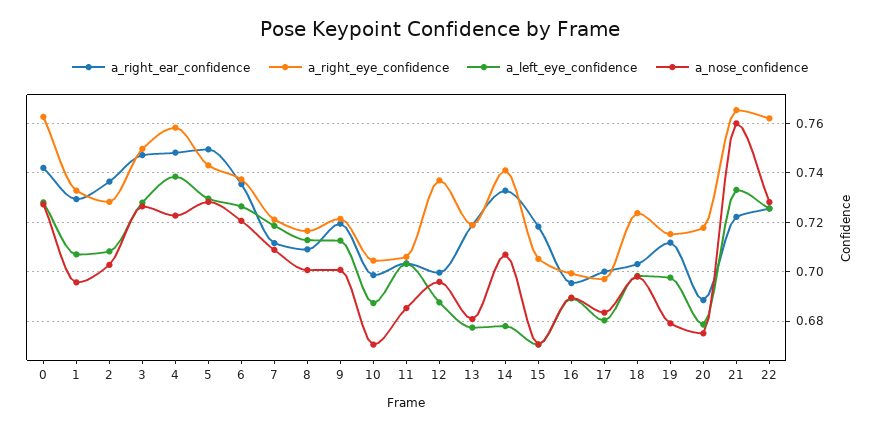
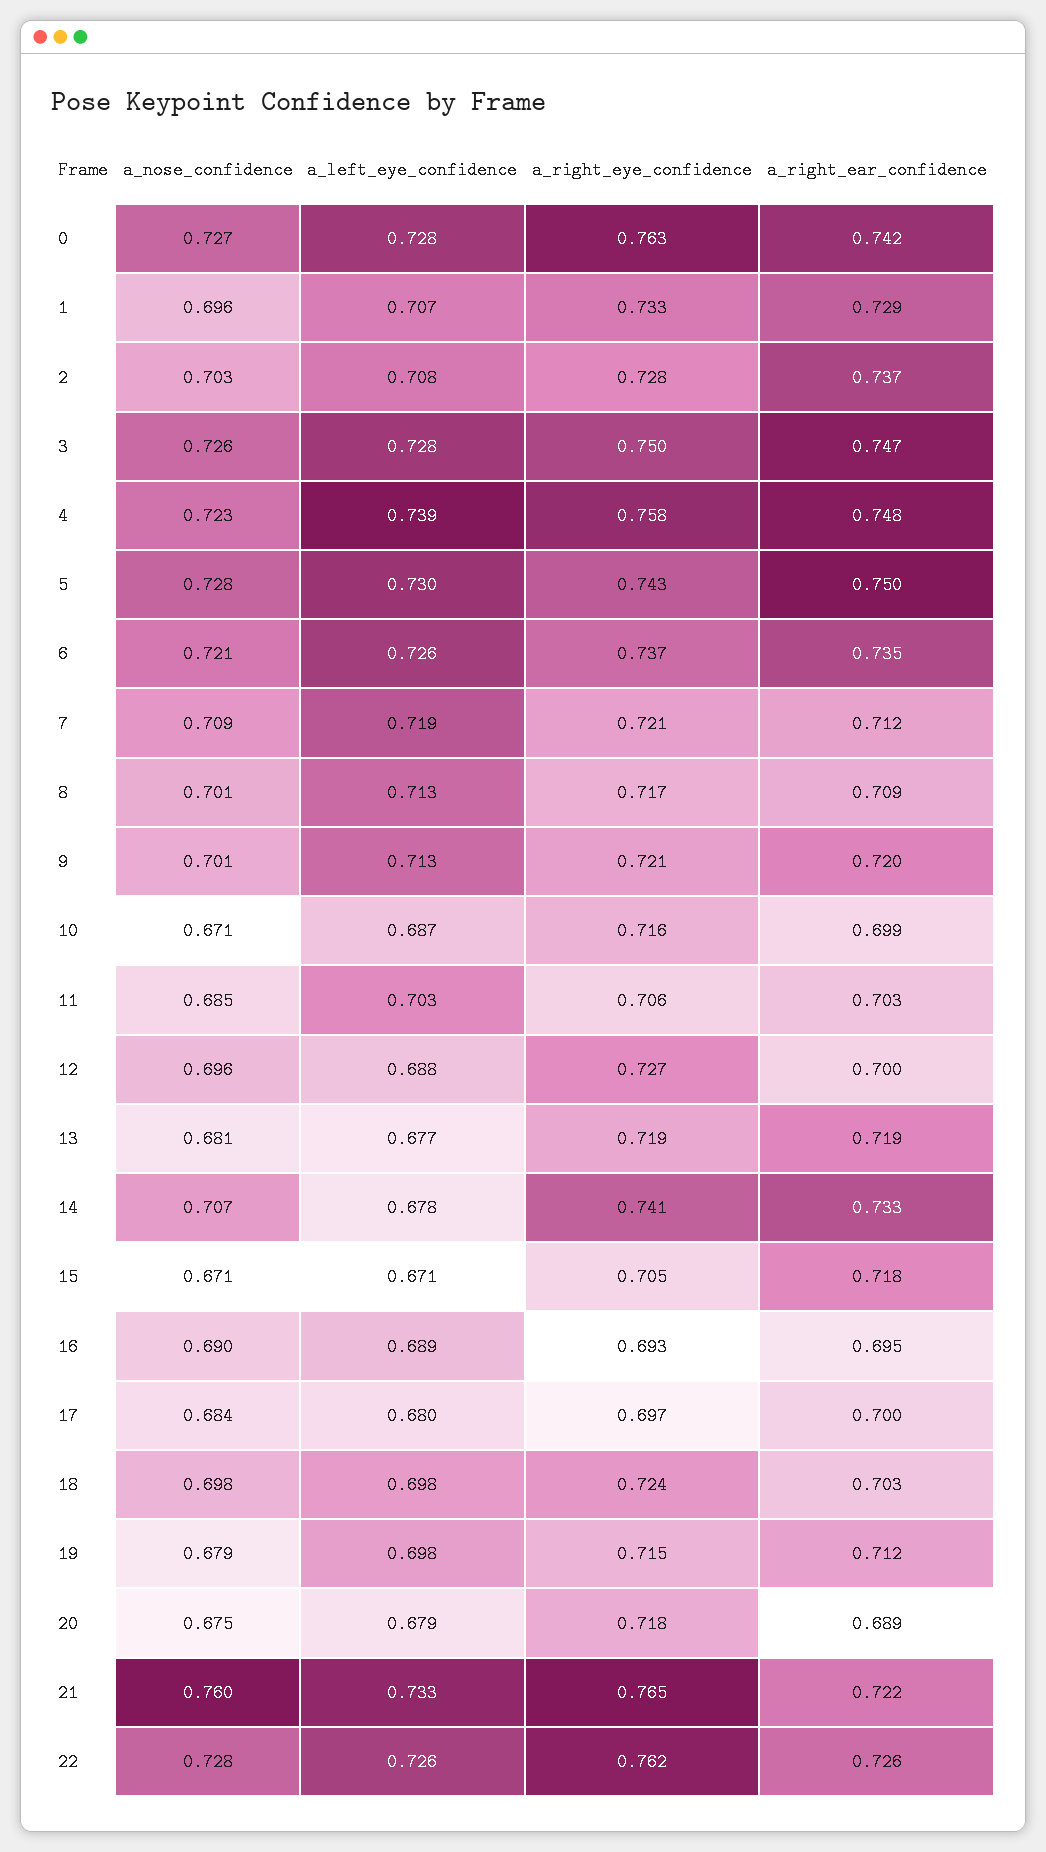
a_right_eye_confidence, 10: 0.705 -> 0.716
a_right_eye_confidence, 12: 0.7375 -> 0.727
a_right_eye_confidence, 16: 0.7 -> 0.693

